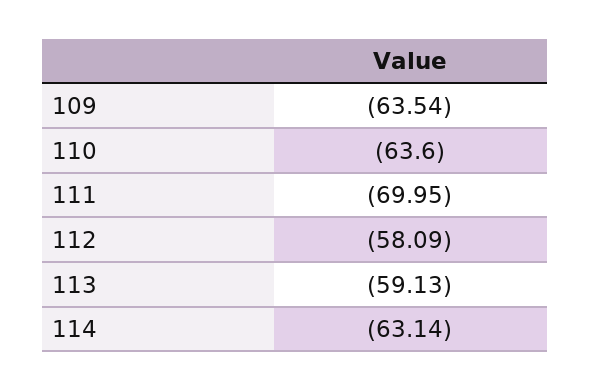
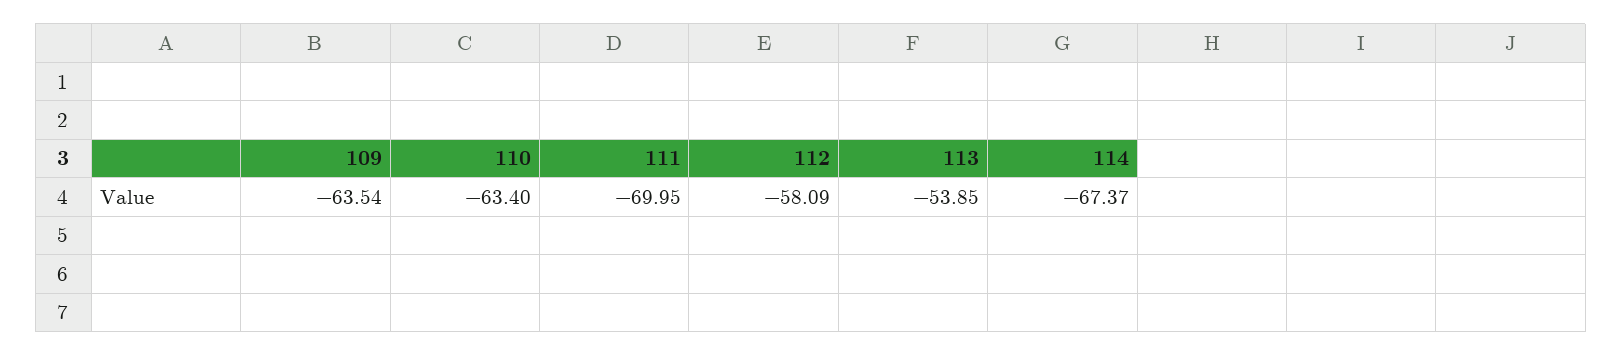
110: -63.6 -> -63.4
113: -59.13 -> -53.85
114: -63.14 -> -67.37

